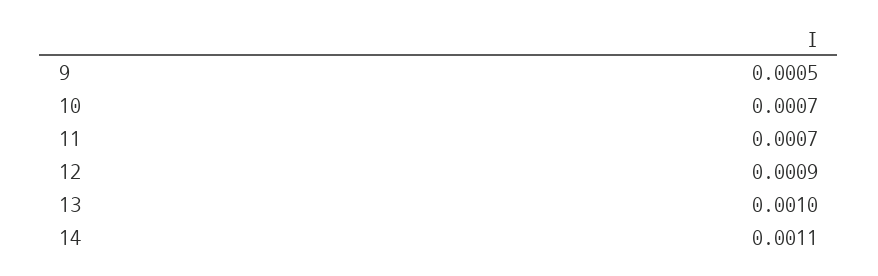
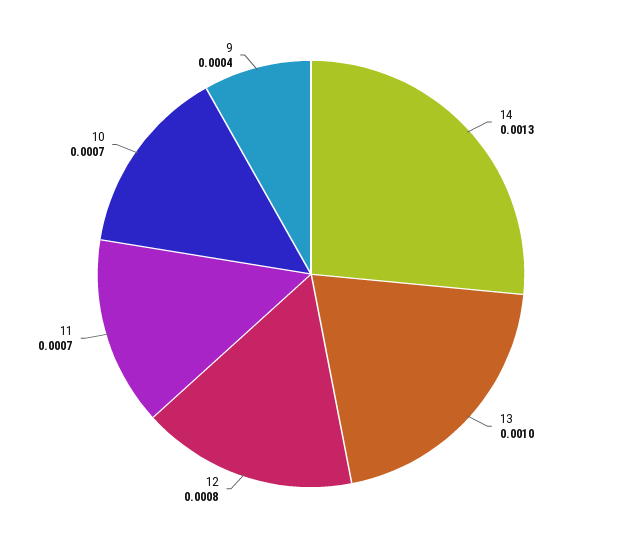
9: 0.0005 -> 0.0004
12: 0.0009 -> 0.0008
14: 0.0011 -> 0.0013

